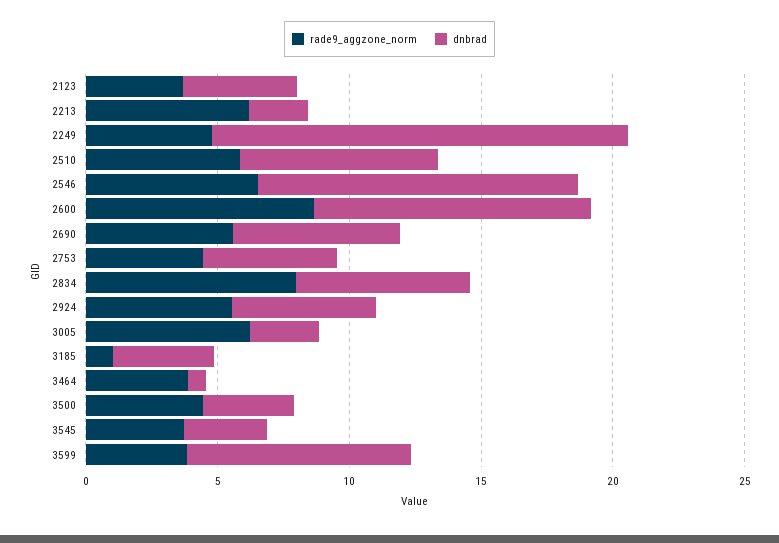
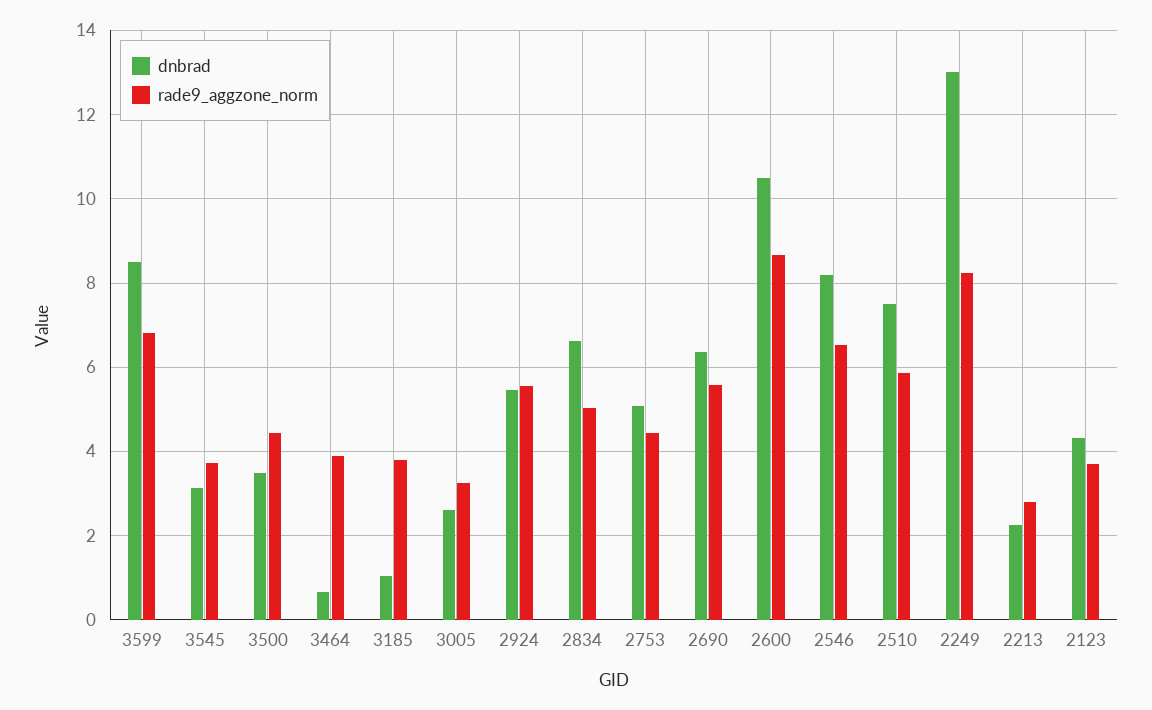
rade9_aggzone_norm, 2213: 6 -> 2.8
rade9_aggzone_norm, 2249: 5 -> 8.2
dnbrad, 2249: 16 -> 13
dnbrad, 2546: 12 -> 8.2
rade9_aggzone_norm, 2834: 8 -> 5
rade9_aggzone_norm, 3005: 6 -> 3.2
rade9_aggzone_norm, 3185: 1 -> 3.8
dnbrad, 3185: 4 -> 1
rade9_aggzone_norm, 3599: 4 -> 6.8

